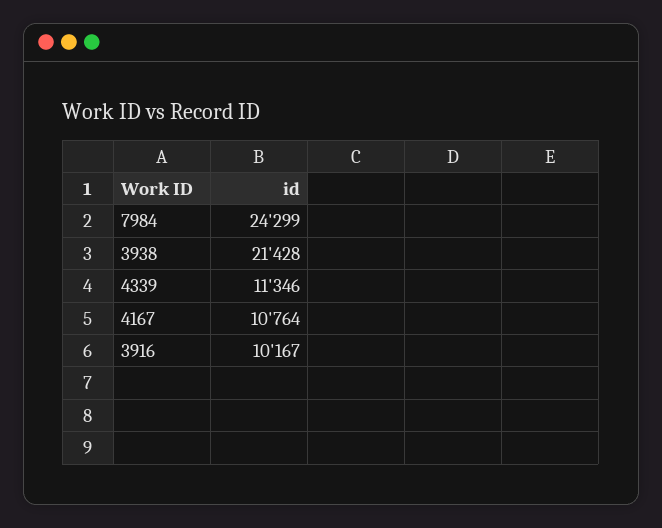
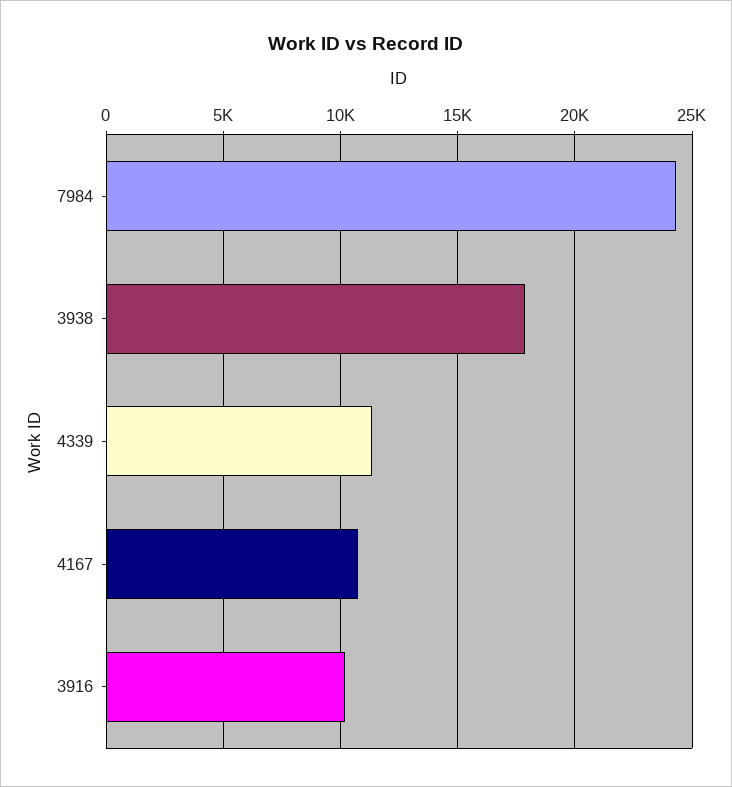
3938: 21428 -> 18000

